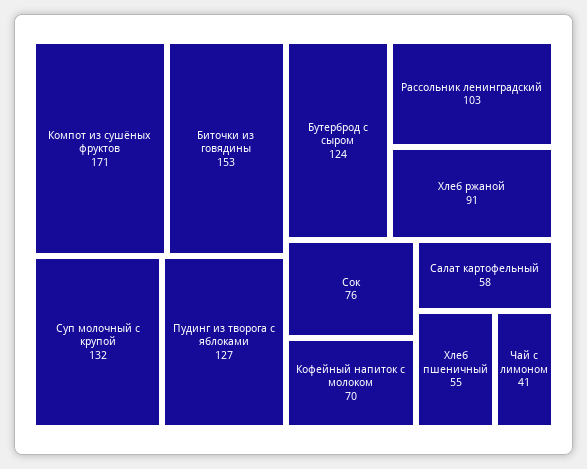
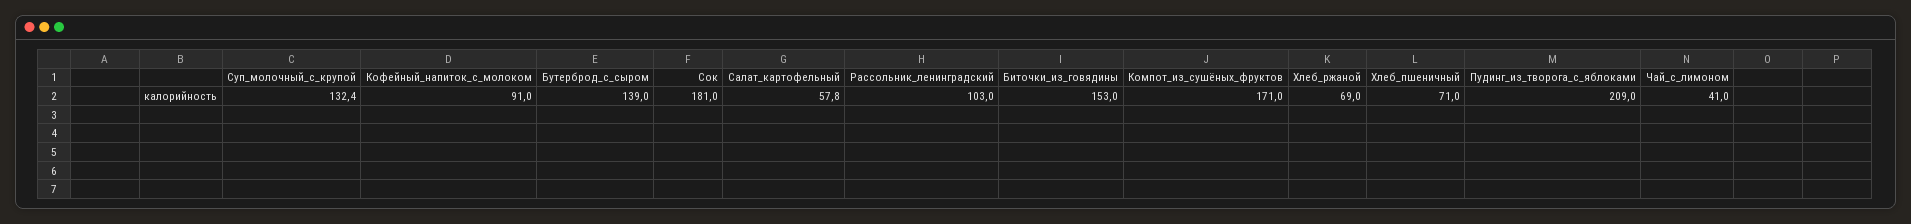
Пудинг из творога с яблоками: 127 -> 209
Бутерброд с сыром: 124 -> 139
Хлеб ржаной: 91 -> 69
Сок: 76 -> 181
Кофейный напиток с молоком: 70 -> 91
Хлеб пшеничный: 55 -> 71

